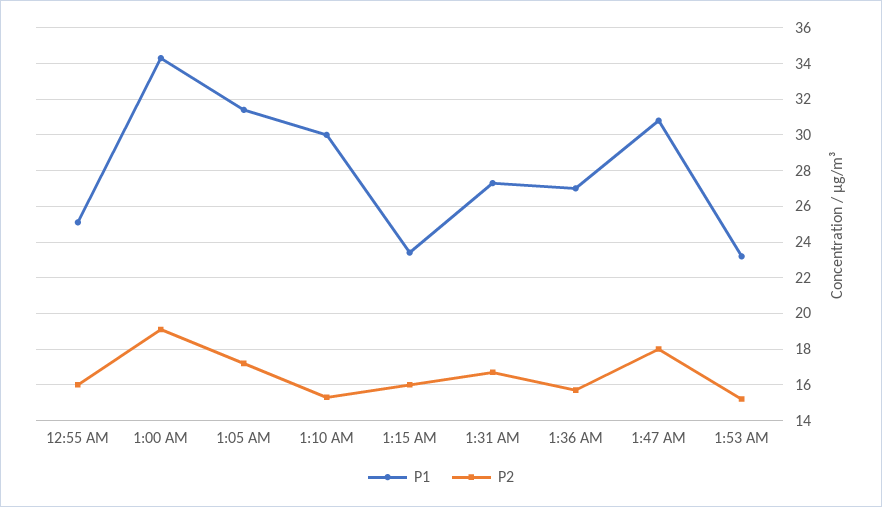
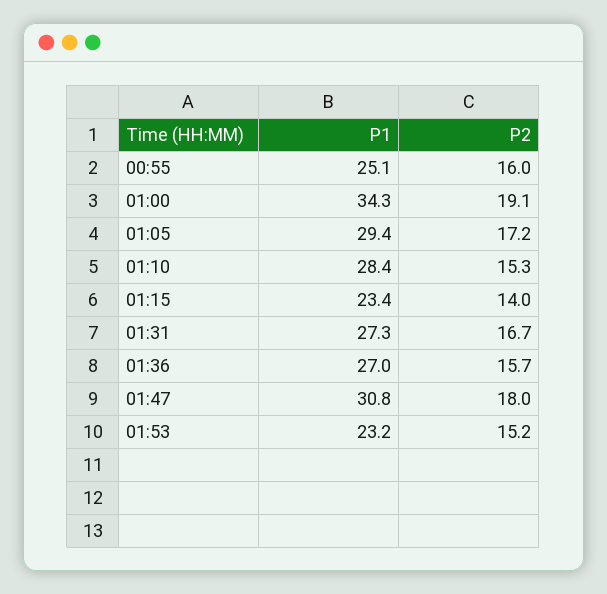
P1, 1:05 AM: 31.5 -> 29.4
P1, 1:10 AM: 30 -> 28.4
P2, 1:15 AM: 16 -> 14

